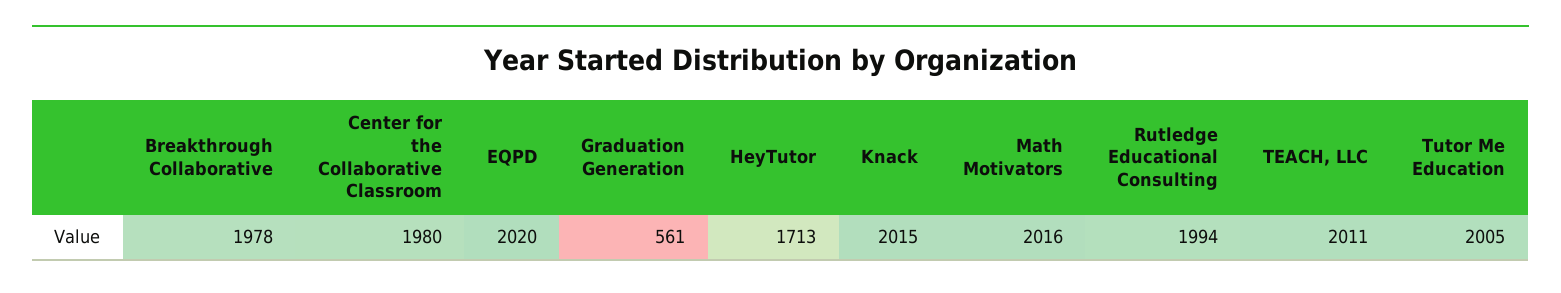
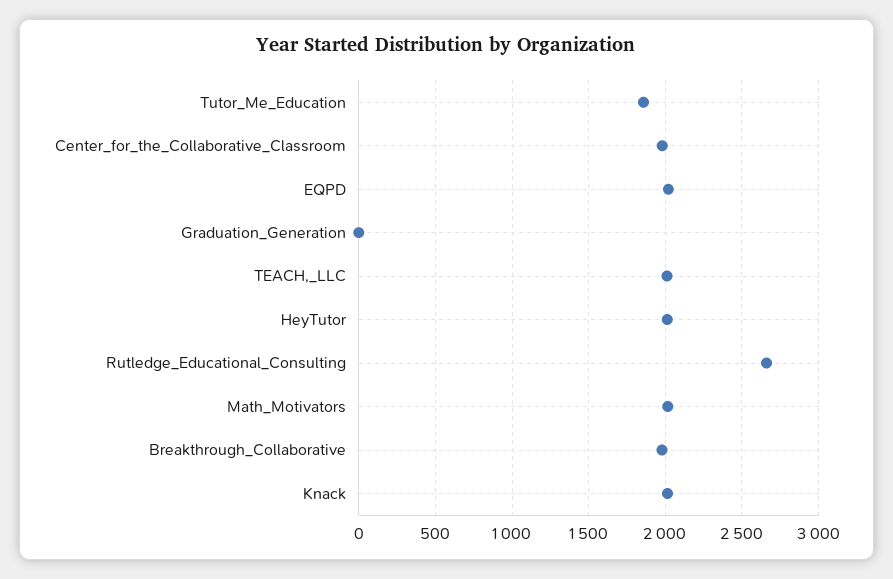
Graduation Generation: 561 -> 0
HeyTutor: 1713 -> 2000
Rutledge Educational Consulting: 1994 -> 2650
Tutor Me Education: 2005 -> 1850

